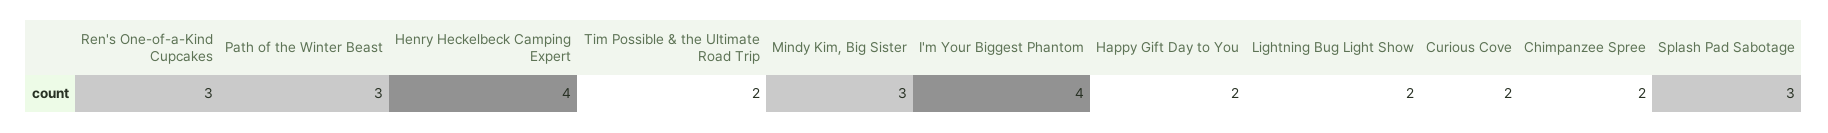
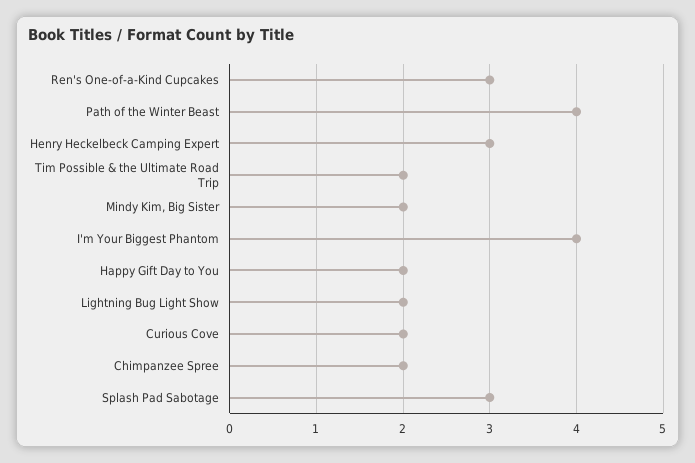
Path of the Winter Beast: 3 -> 4
Henry Heckelbeck Camping Expert: 4 -> 3
Mindy Kim, Big Sister: 3 -> 2

